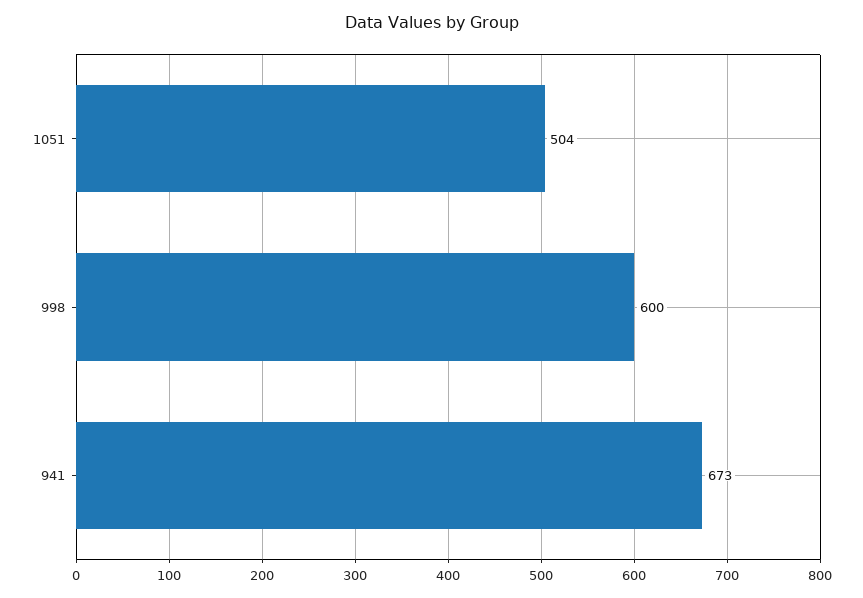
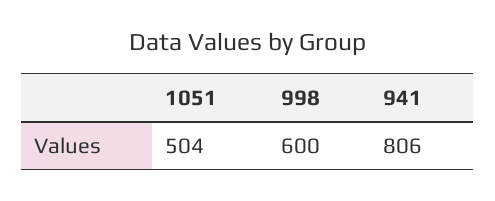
941: 673 -> 806

